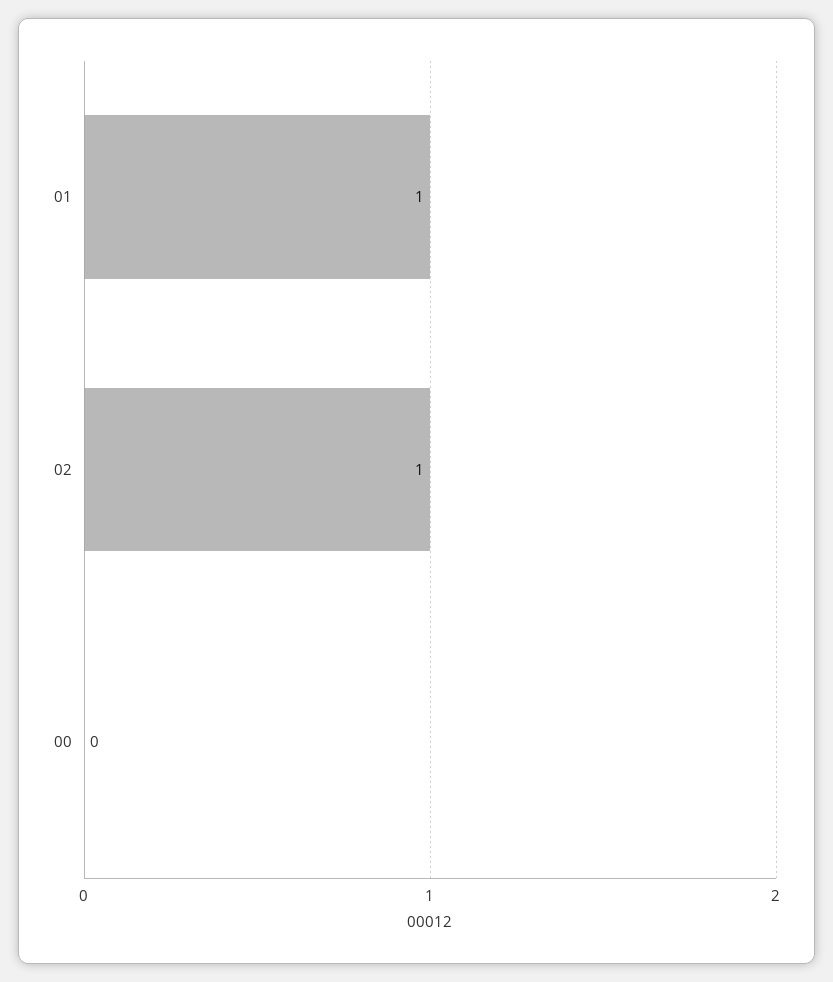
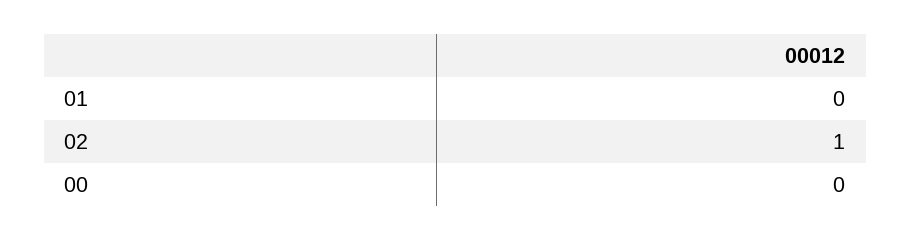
01: 1 -> 0

